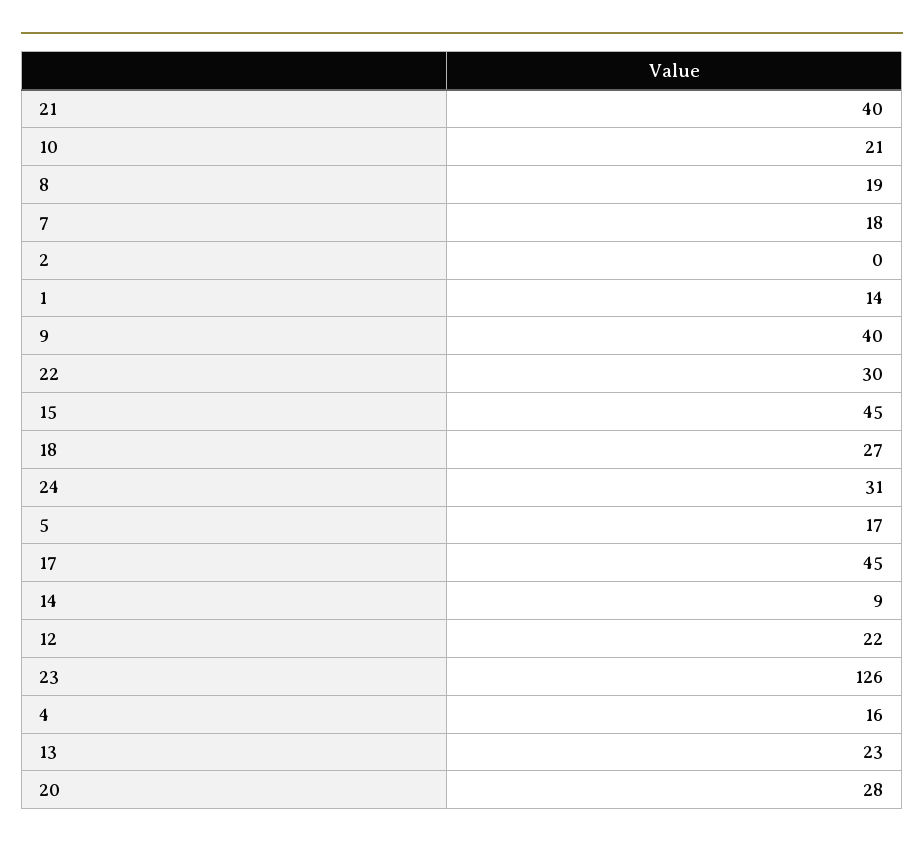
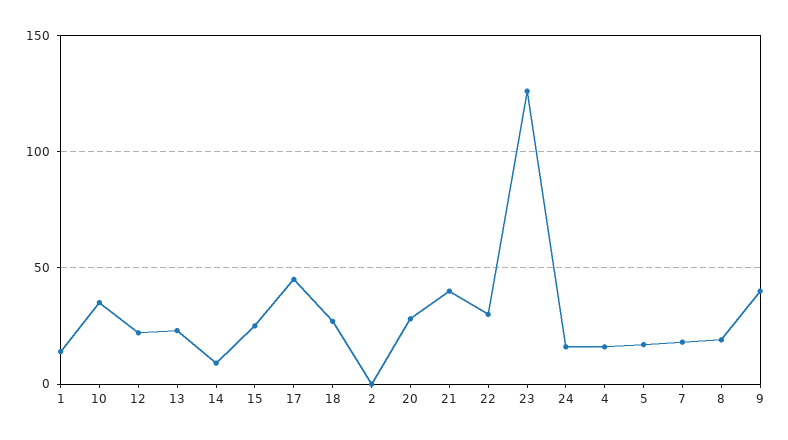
10: 21 -> 35
15: 45 -> 25
24: 31 -> 15

